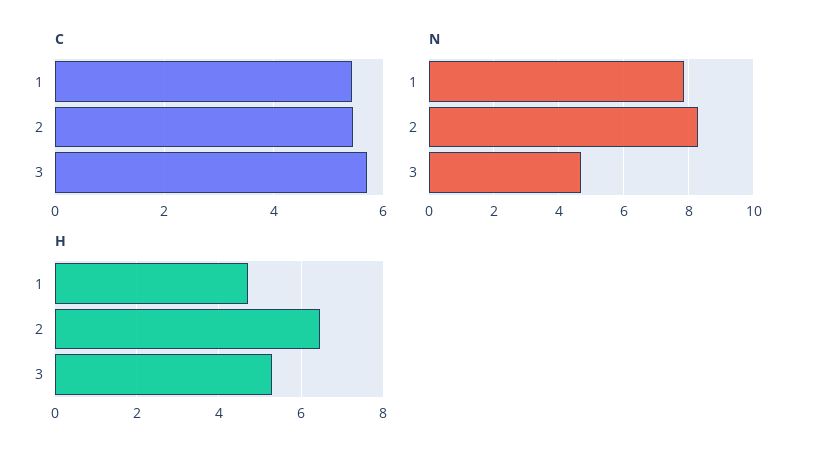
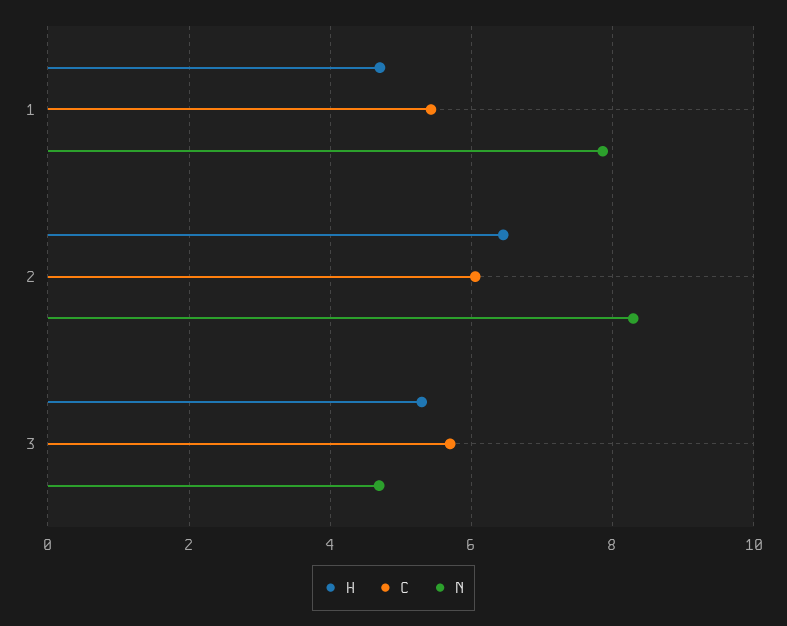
C, 2: 5.4 -> 6

